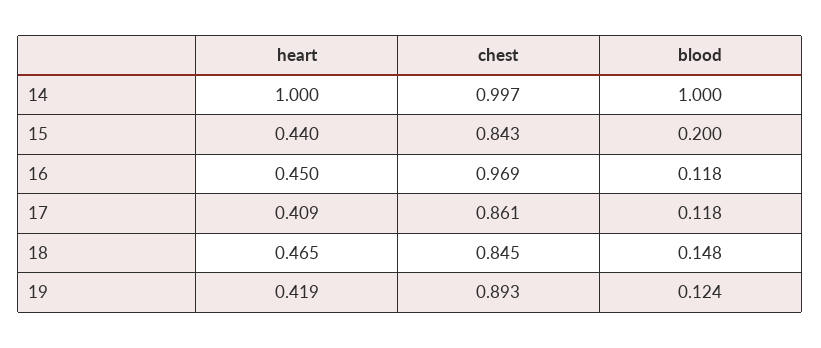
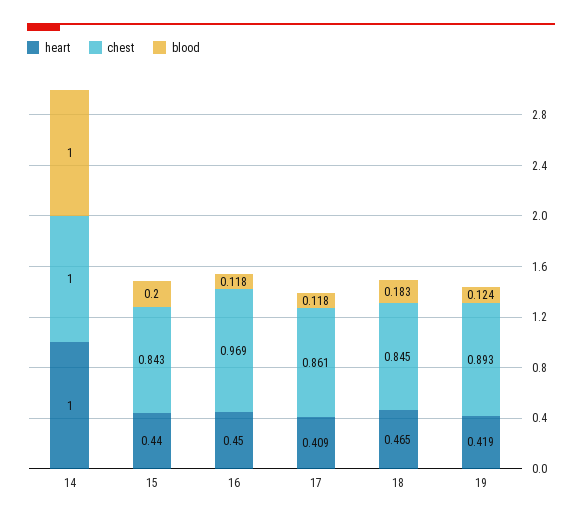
chest, 14: 0.997 -> 1
blood, 18: 0.148 -> 0.183

